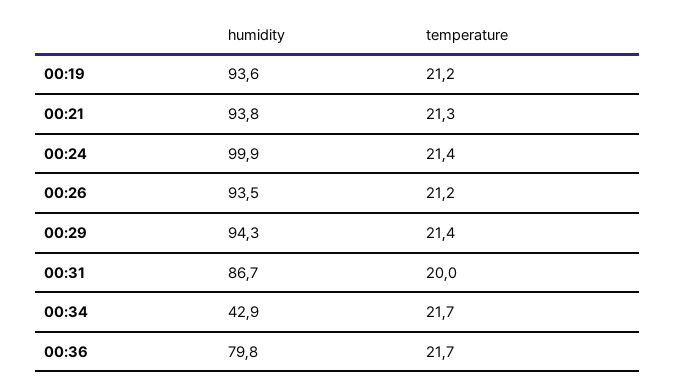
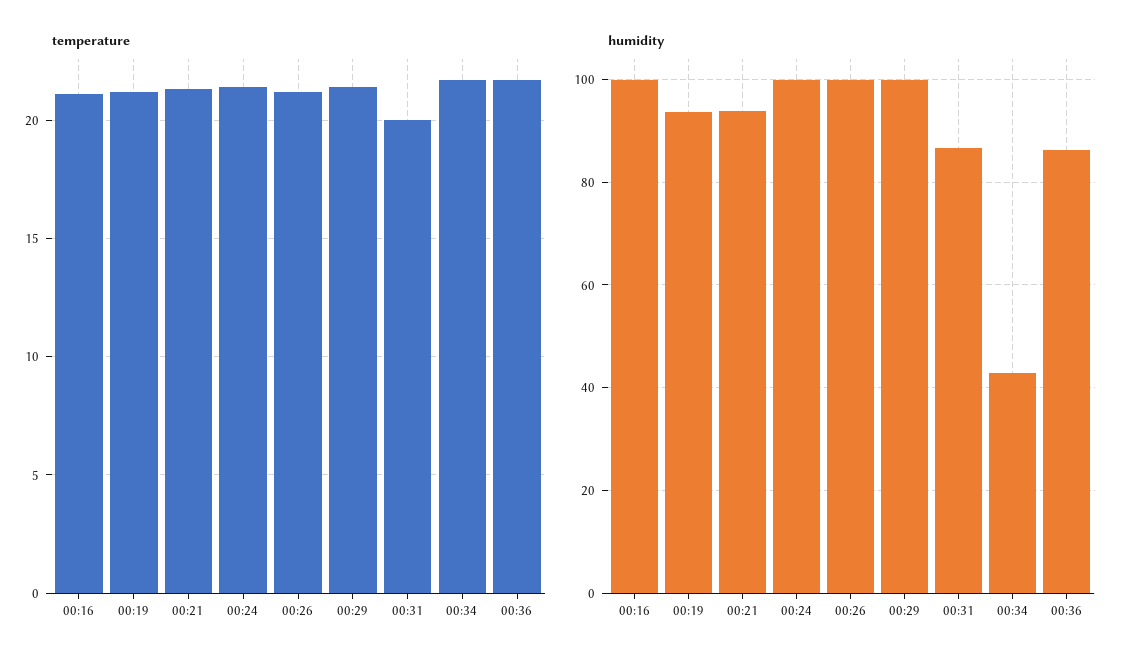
humidity, 00:26: 93.5 -> 100
humidity, 00:29: 94.3 -> 100
humidity, 00:36: 79.8 -> 86
temperature, 00:16: none -> 21
humidity, 00:16: none -> 100

